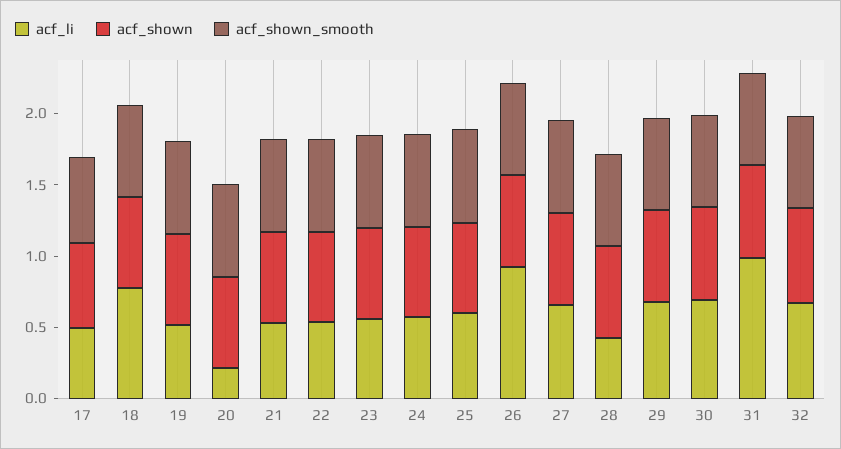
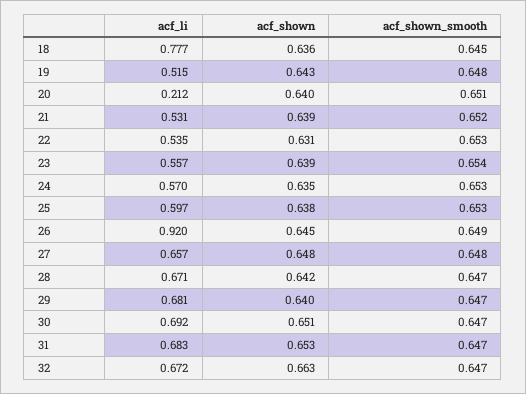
acf_li, 17: 0.5 -> none
acf_shown, 17: 0.6 -> none
acf_shown_smooth, 17: 0.6 -> none
acf_li, 28: 0.4 -> 0.671
acf_li, 31: 1 -> 0.683

